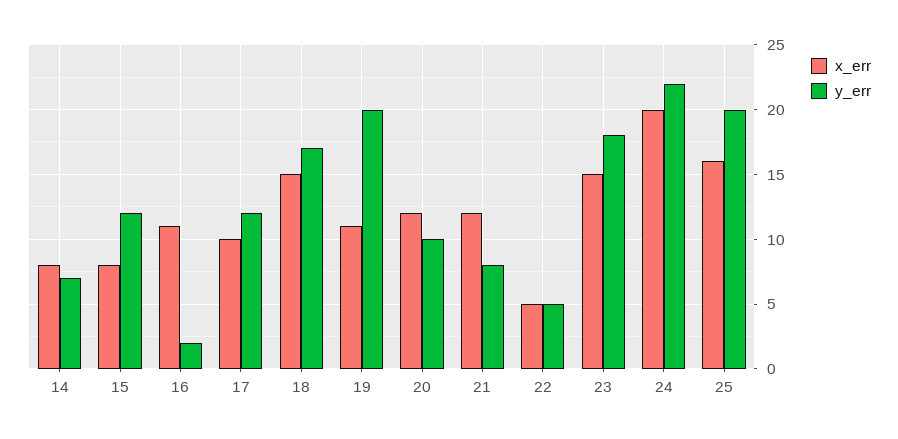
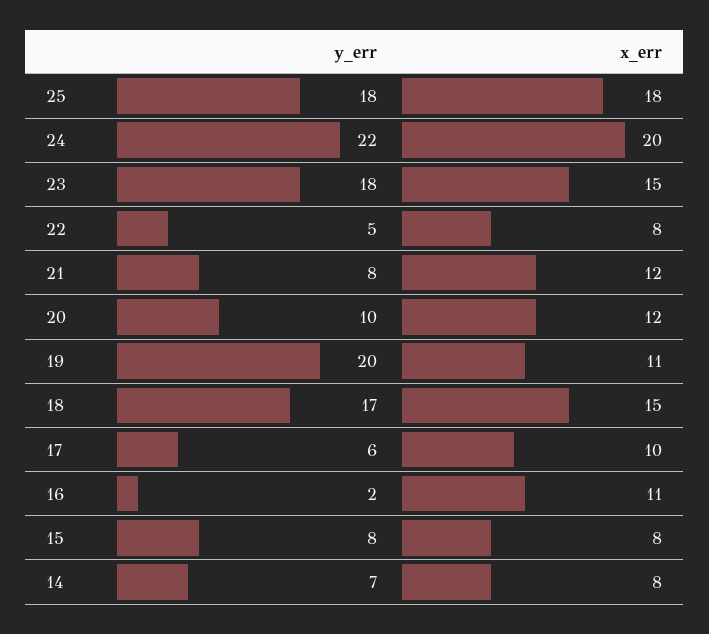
y_err, 15: 12 -> 8
y_err, 17: 12 -> 6
x_err, 22: 5 -> 8
x_err, 25: 16 -> 18
y_err, 25: 20 -> 18

